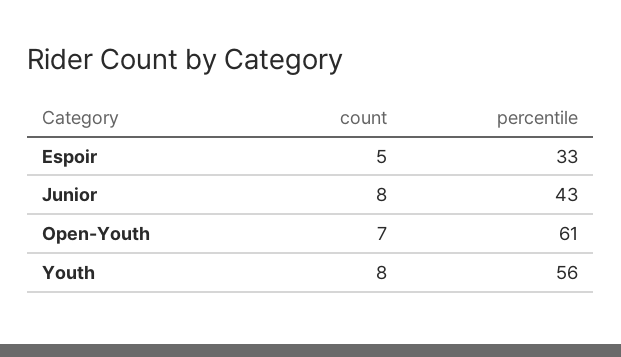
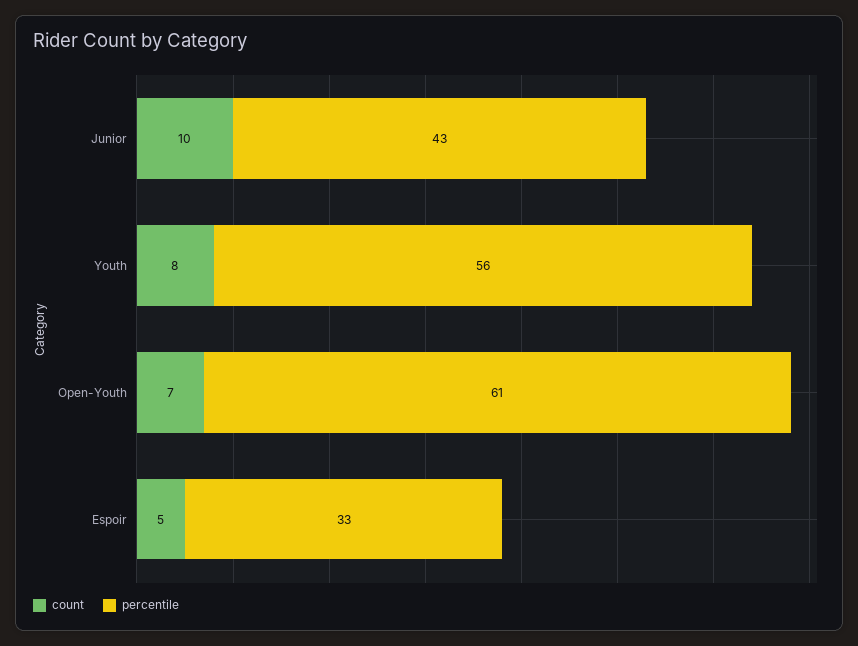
count, Junior: 8 -> 10

